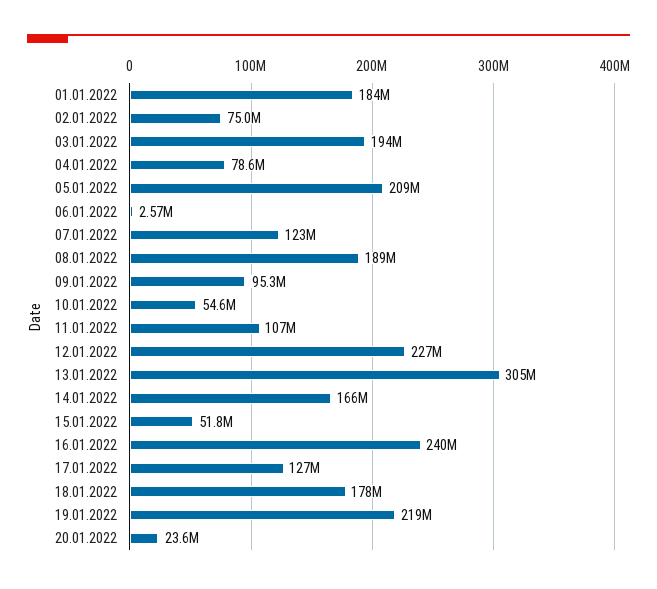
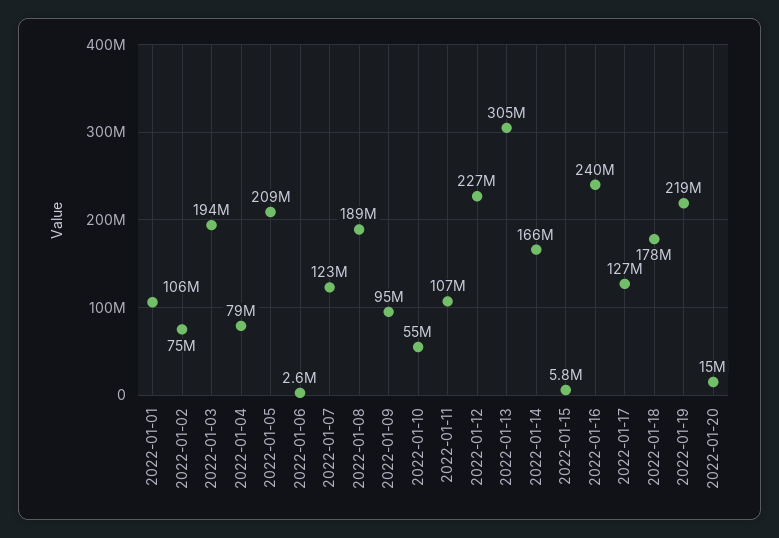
01.01.2022: 184000000 -> 106000000
15.01.2022: 51800000 -> 5800000
20.01.2022: 23600000 -> 15000000

